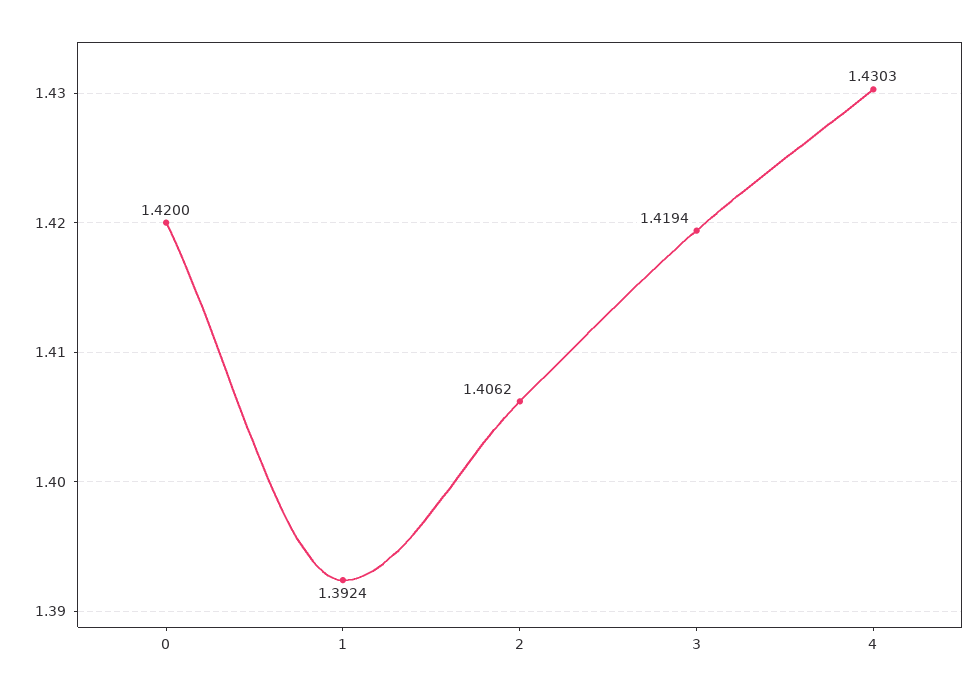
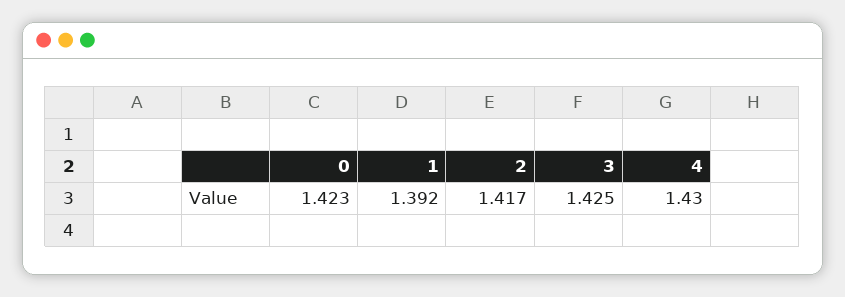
0: 1.42 -> 1.423
2: 1.4062 -> 1.417
3: 1.4194 -> 1.425

